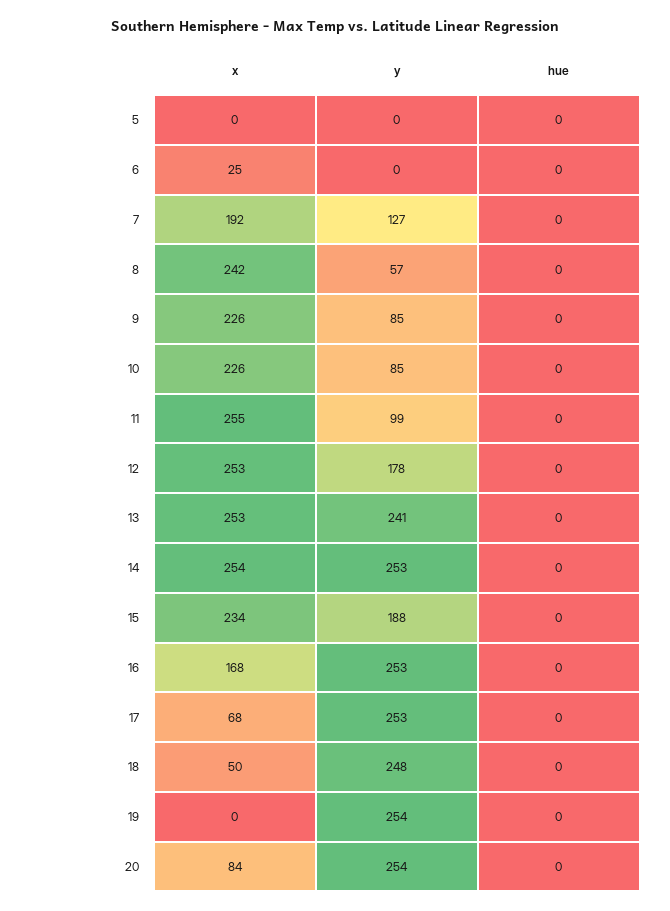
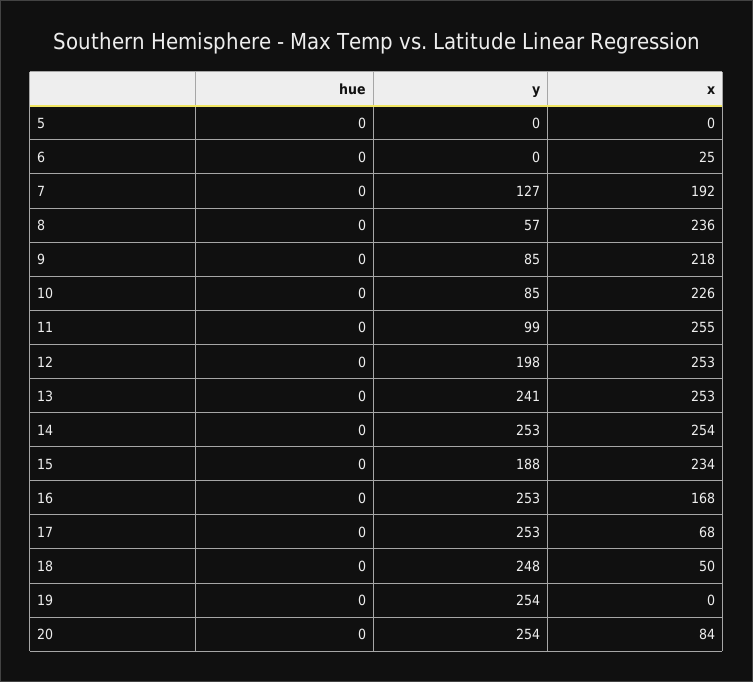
x, 8: 242 -> 236
x, 9: 226 -> 218
y, 12: 178 -> 198

